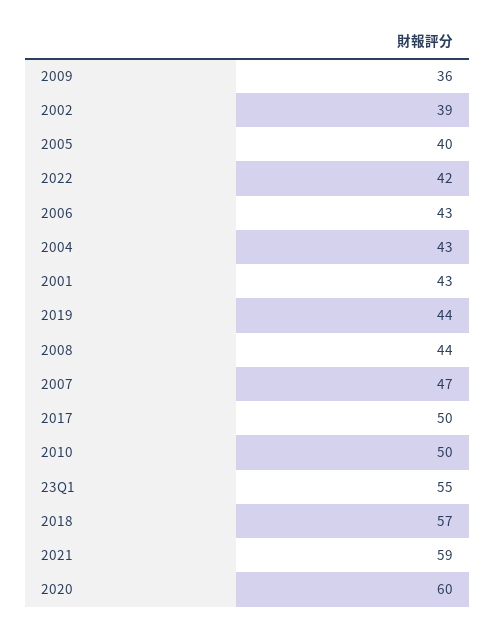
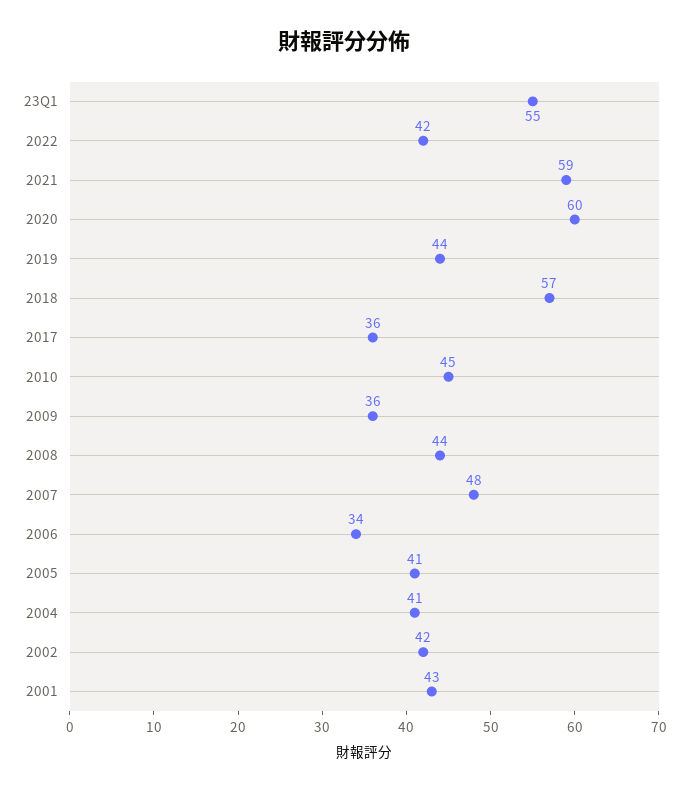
2002: 39 -> 42
2005: 40 -> 41
2006: 43 -> 34
2004: 43 -> 41
2007: 47 -> 48
2017: 50 -> 36
2010: 50 -> 45

